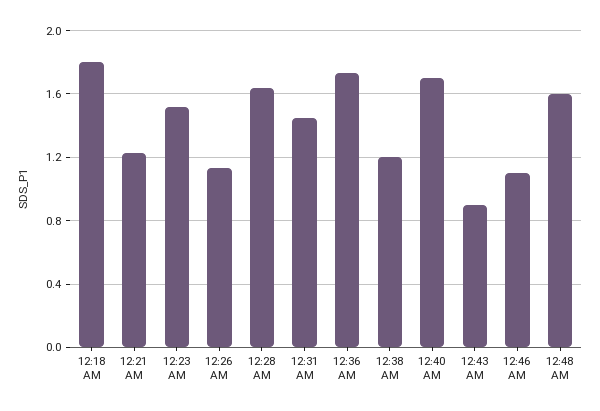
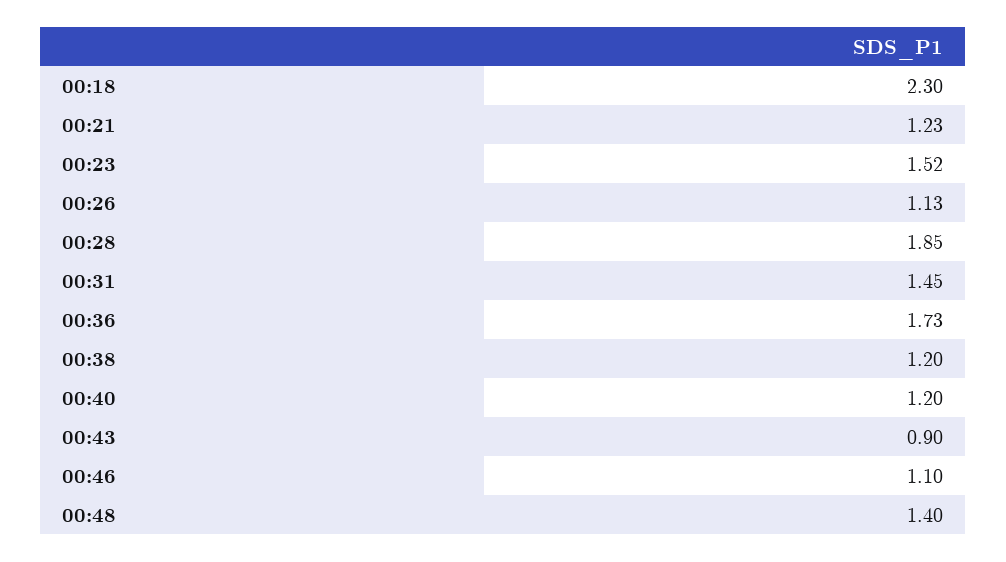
12:18 AM: 1.8 -> 2.3
12:28 AM: 1.65 -> 1.85
12:40 AM: 1.7 -> 1.2
12:48 AM: 1.6 -> 1.4

